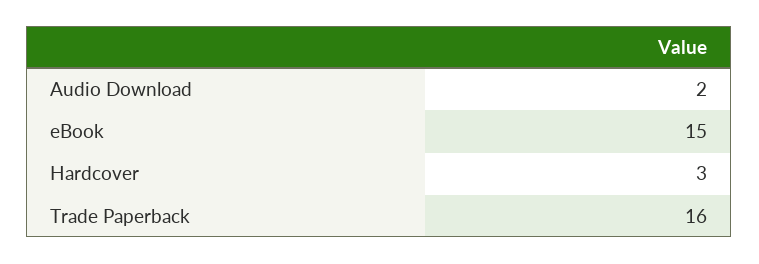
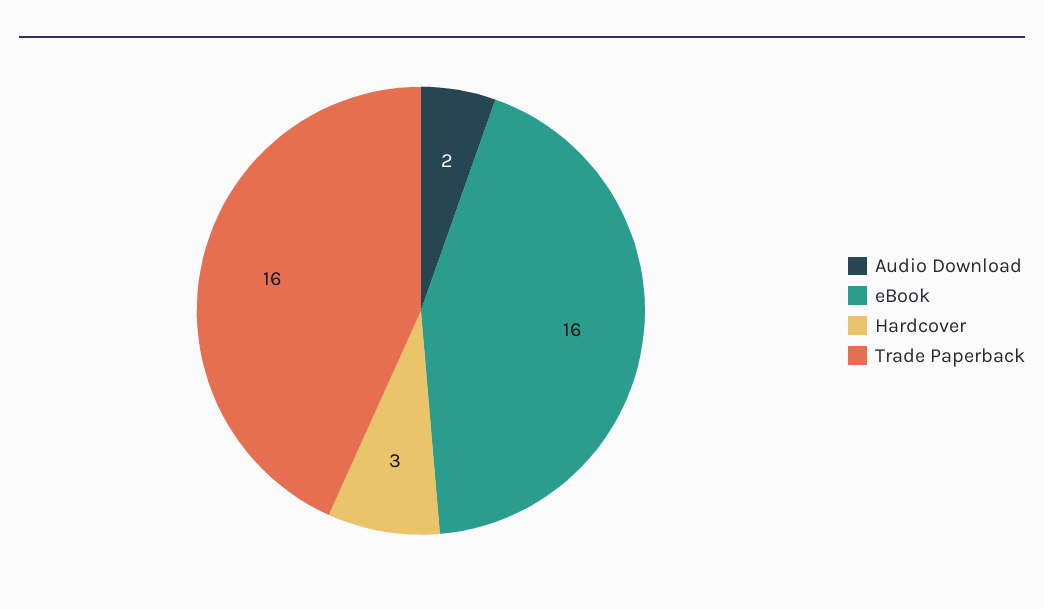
eBook: 15 -> 16

